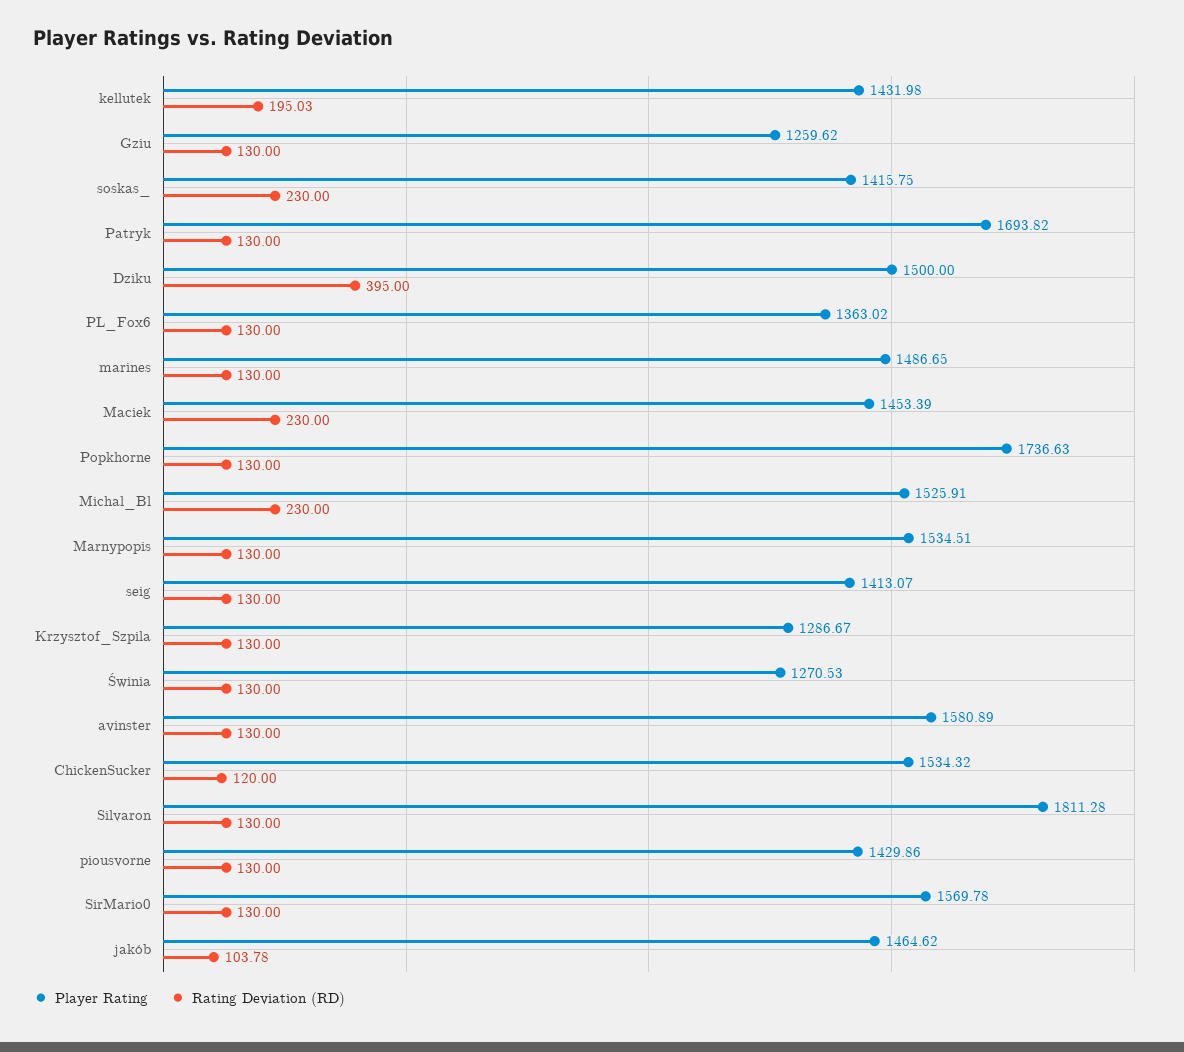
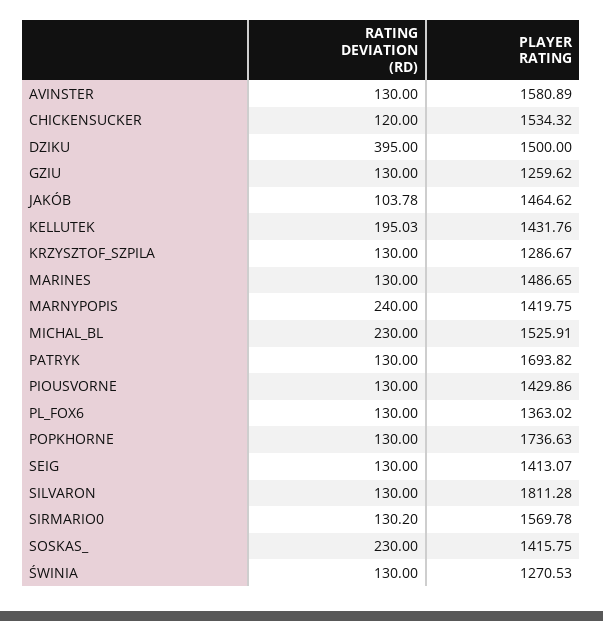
Player Rating, kellutek: 1431.98 -> 1431.76
Player Rating, Maciek: 1453.39 -> none
Rating Deviation (RD), Maciek: 230 -> none
Player Rating, Marnypopis: 1534.51 -> 1419.75
Rating Deviation (RD), Marnypopis: 130 -> 240
Rating Deviation (RD), SirMario0: 130 -> 130.2

